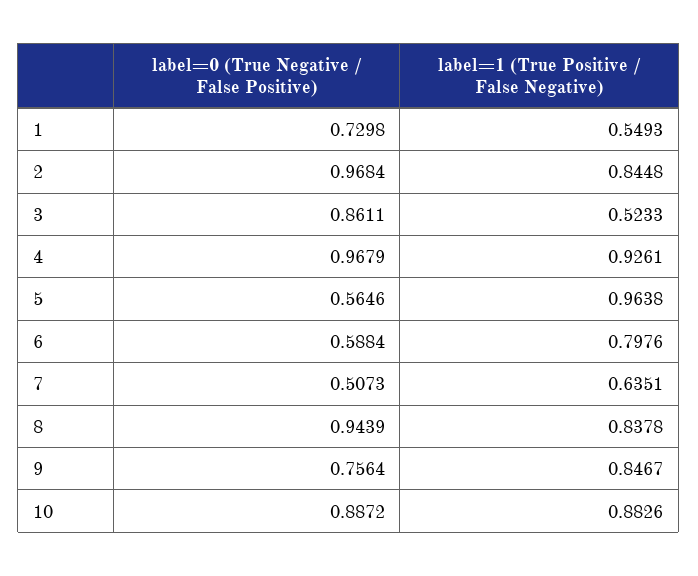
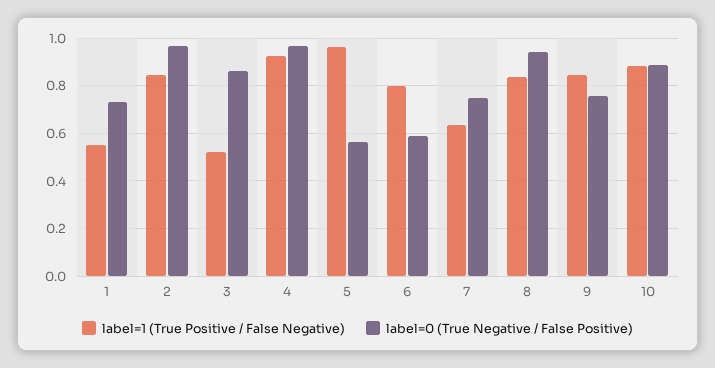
label=0 (True Negative / False Positive), 7: 0.5073 -> 0.75

